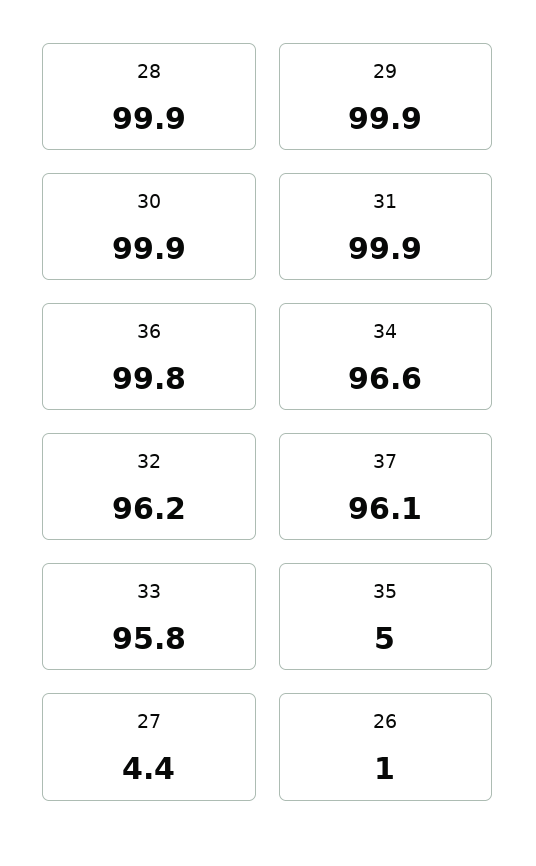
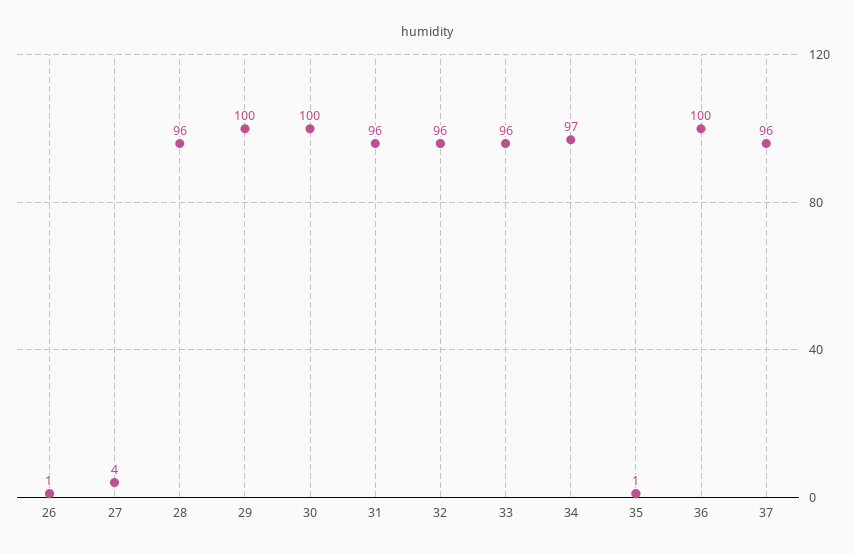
28: 99.9 -> 96
31: 99.9 -> 96
35: 5 -> 1

